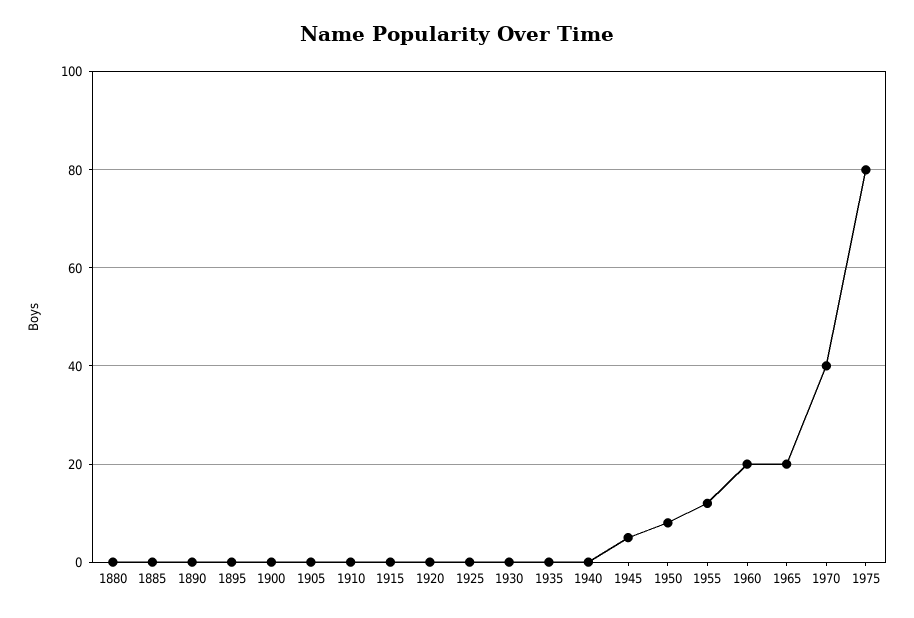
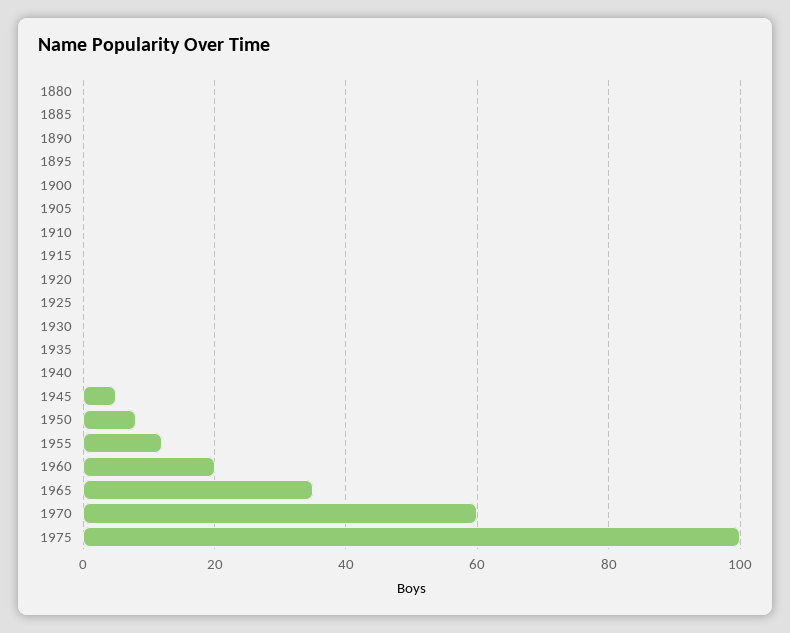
1965: 20 -> 35
1970: 40 -> 60
1975: 80 -> 100

